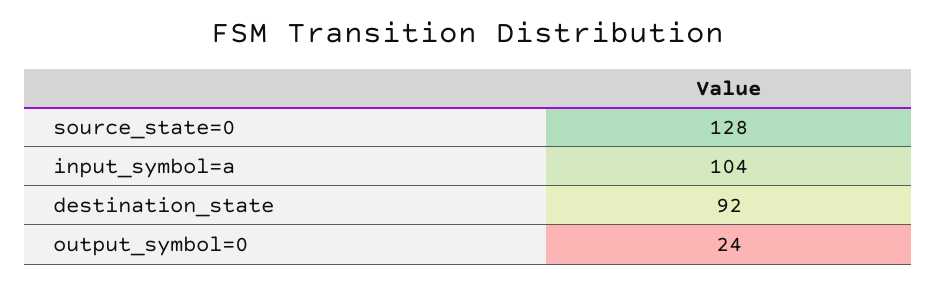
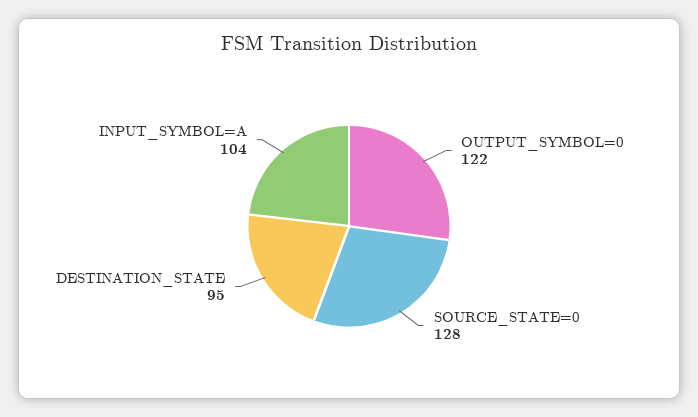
destination_state: 92 -> 95
output_symbol=0: 24 -> 122

